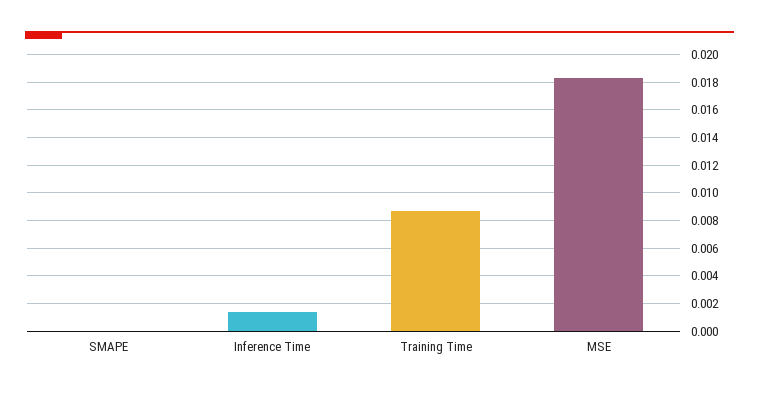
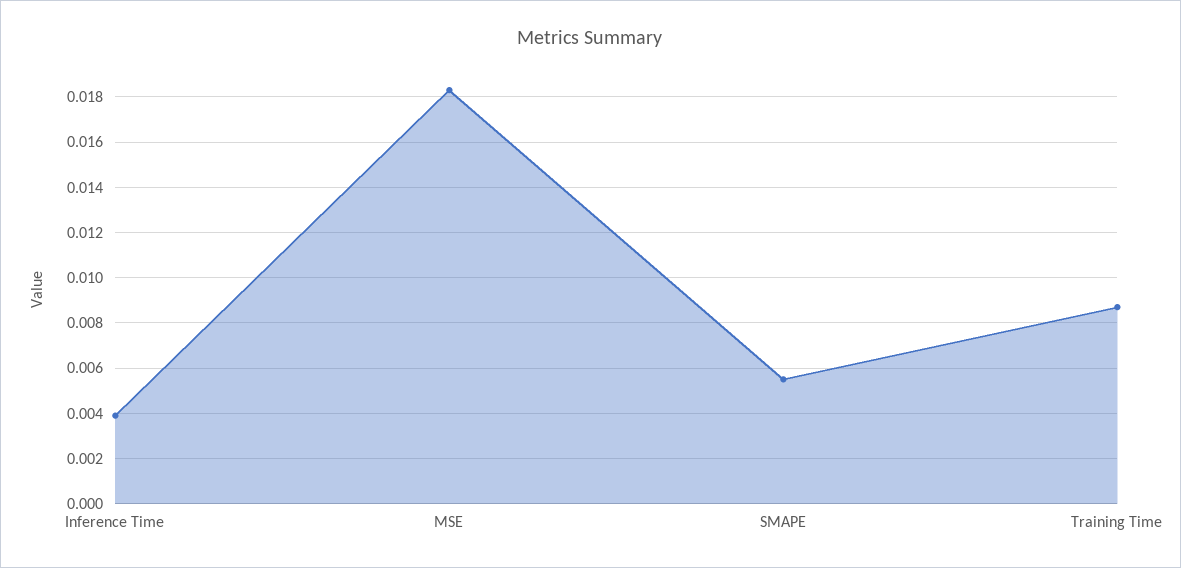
SMAPE: 0 -> 0.0055
Inference Time: 0.0015 -> 0.004

